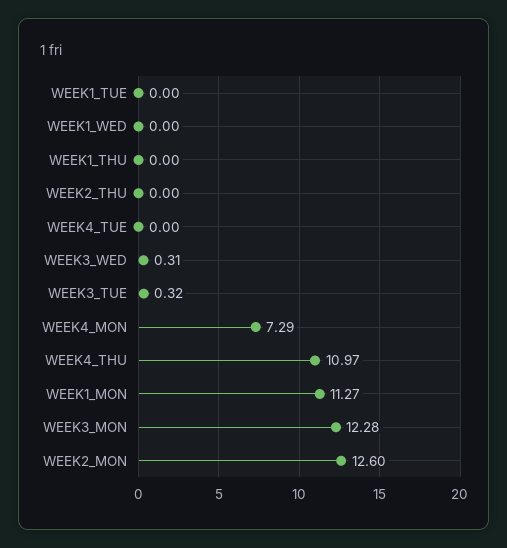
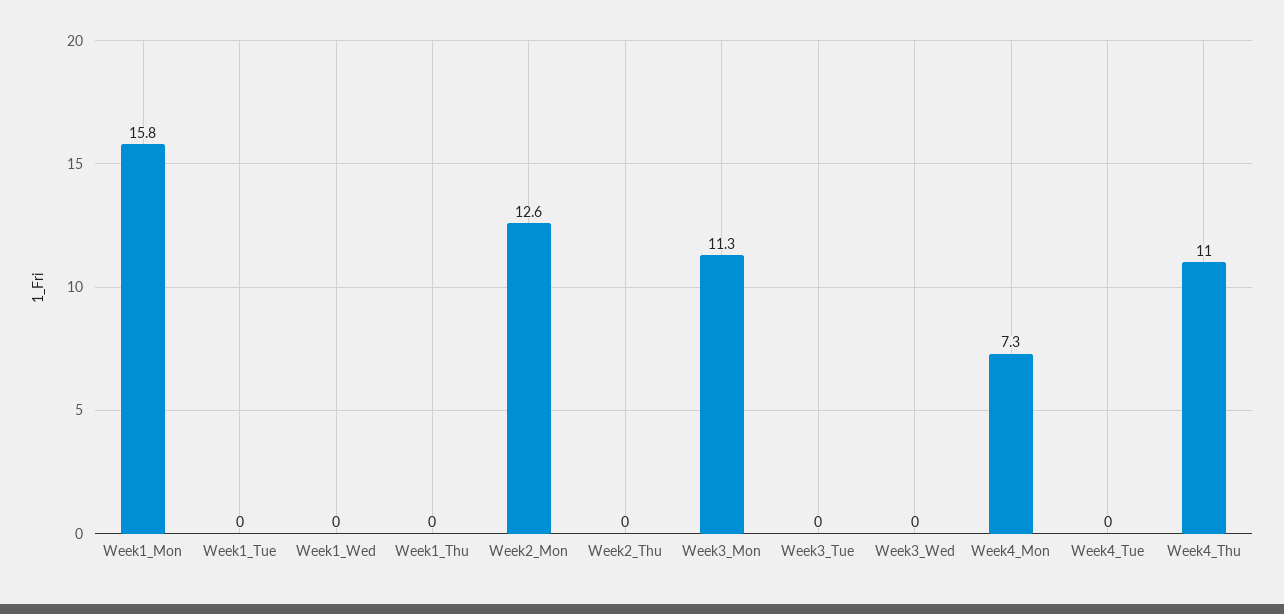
WEEK3_WED: 0.31 -> 0
WEEK3_TUE: 0.32 -> 0
WEEK1_MON: 11.27 -> 15.8
WEEK3_MON: 12.28 -> 11.3

